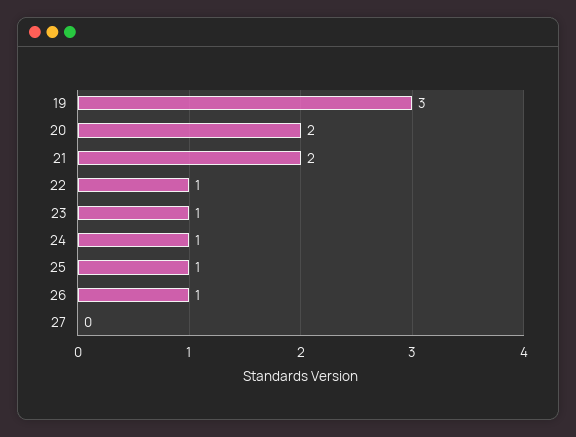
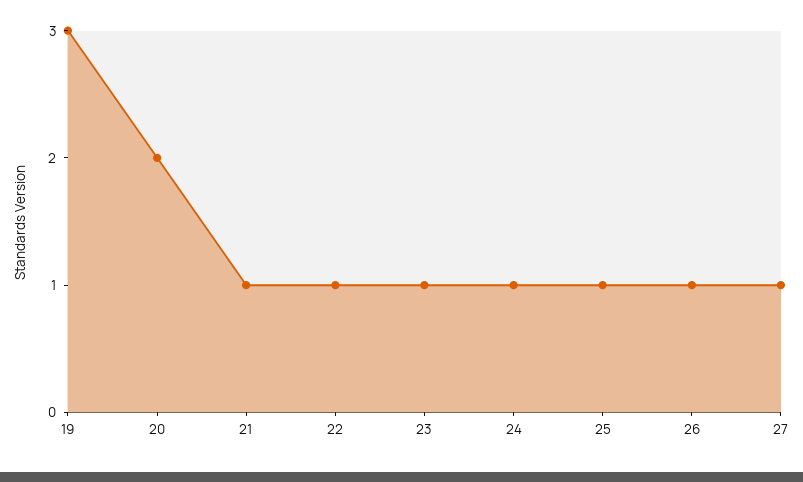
21: 2 -> 1
27: 0 -> 1

